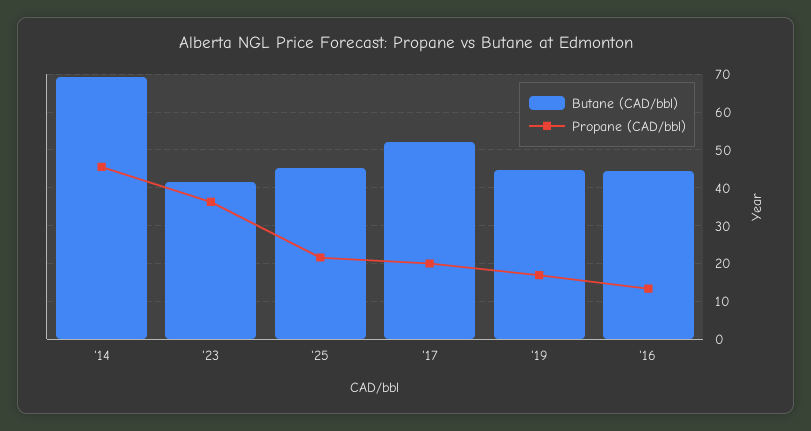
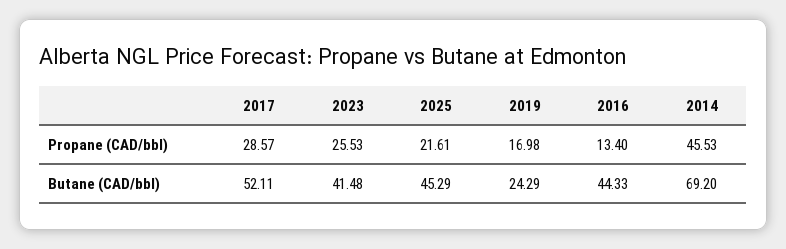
Propane (CAD/bbl), '23: 36 -> 25.53
Propane (CAD/bbl), '17: 20 -> 28.57
Butane (CAD/bbl), '19: 44 -> 24.29

